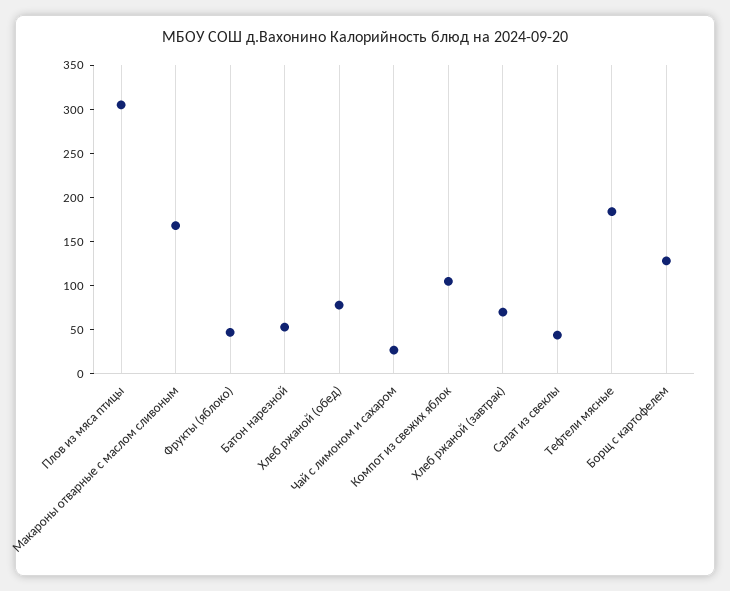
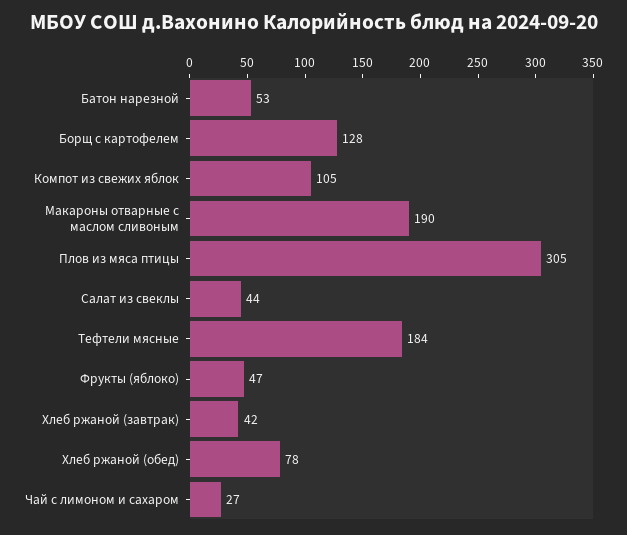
Макароны отварные с маслом сливоным: 170 -> 190
Хлеб ржаной (завтрак): 70 -> 42

